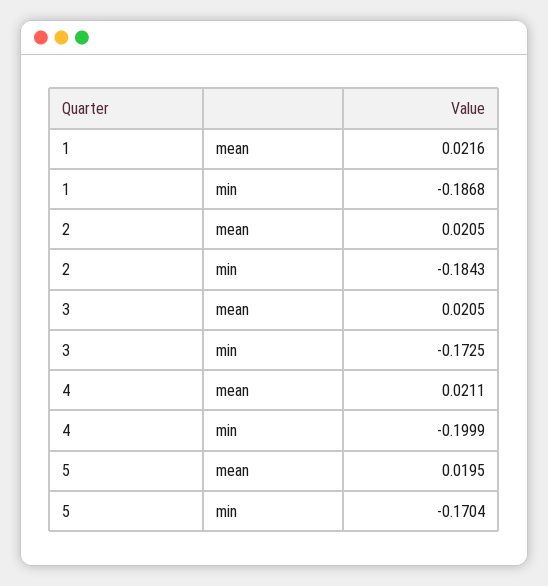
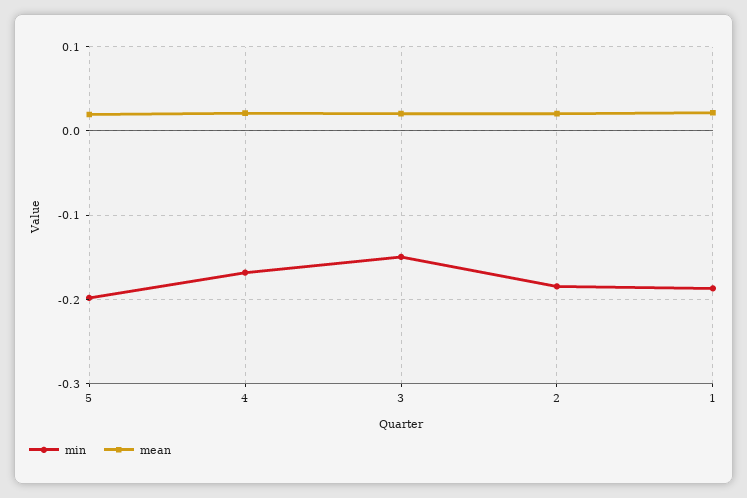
min, 3: -0.1725 -> -0.15
min, 4: -0.1999 -> -0.17
min, 5: -0.1704 -> -0.2

